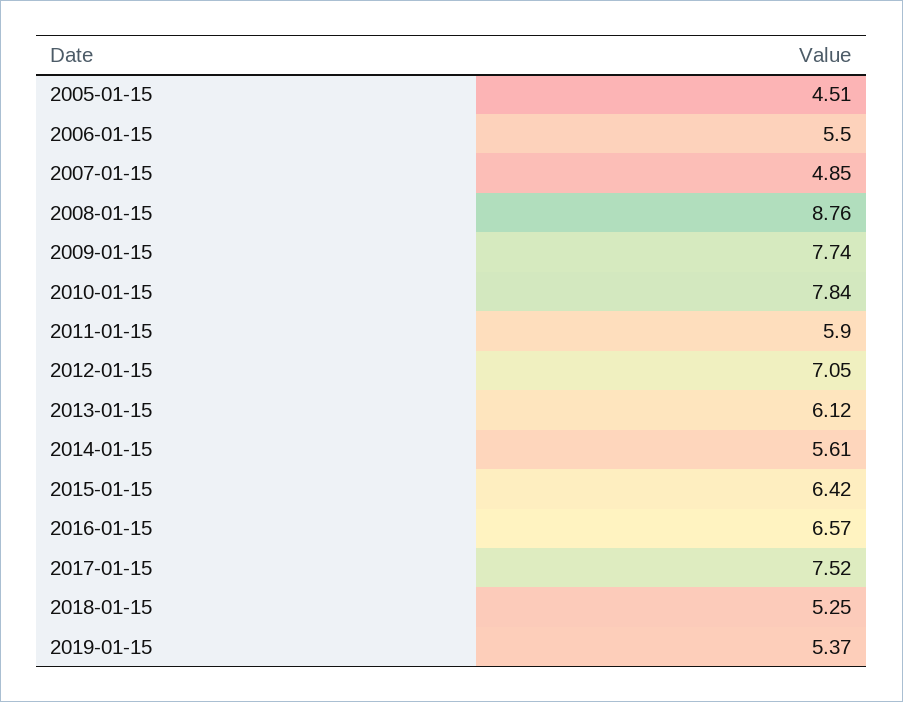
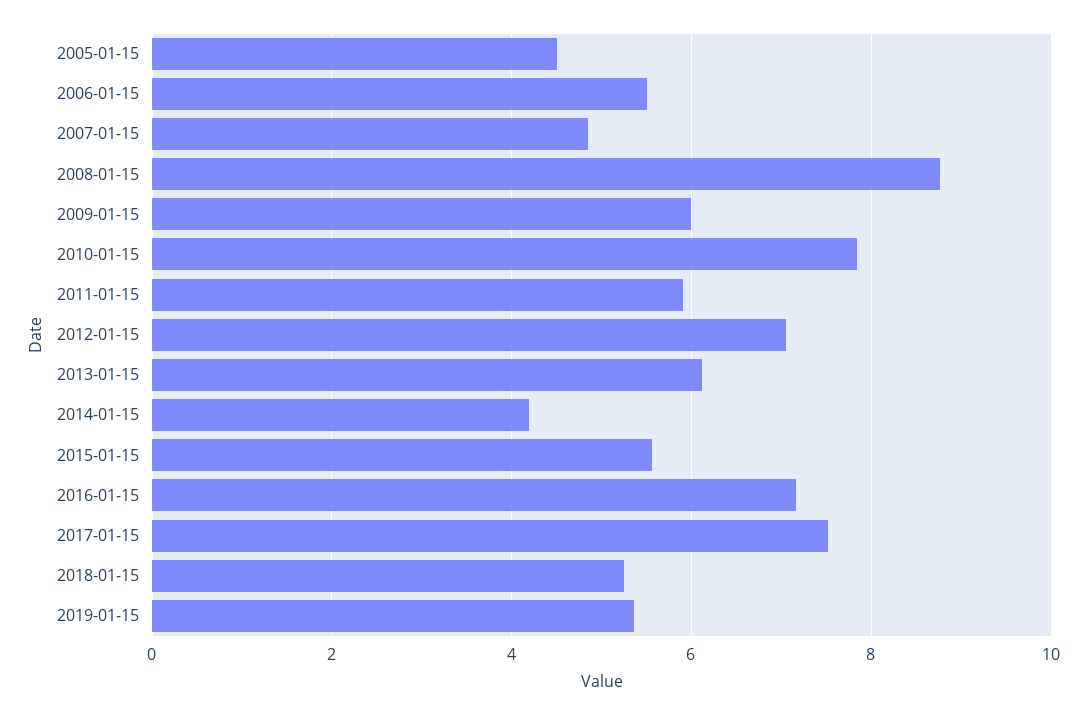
2009-01-15: 7.74 -> 6
2014-01-15: 5.61 -> 4.2
2015-01-15: 6.42 -> 5.6
2016-01-15: 6.57 -> 7.2

